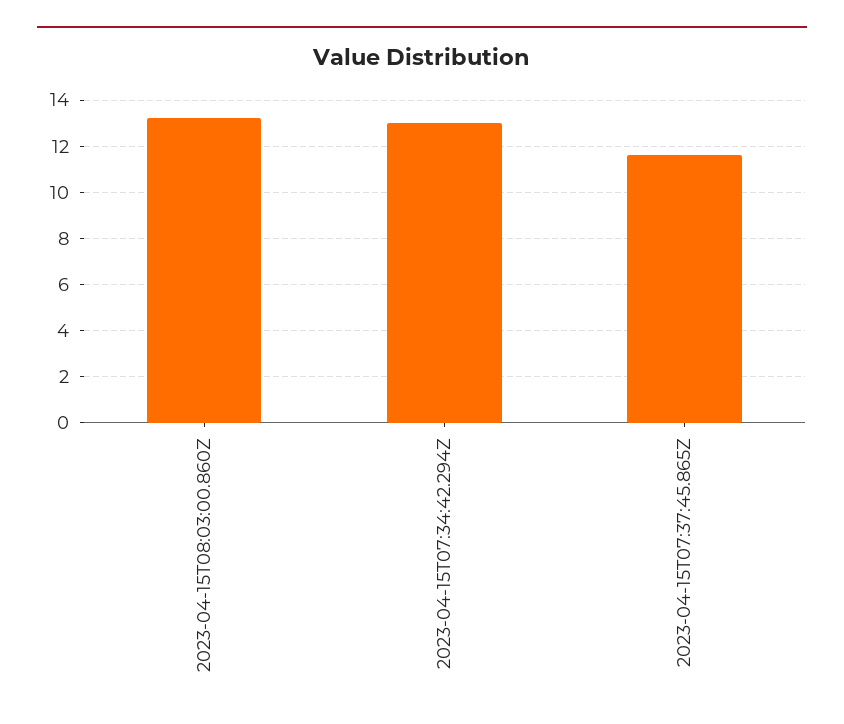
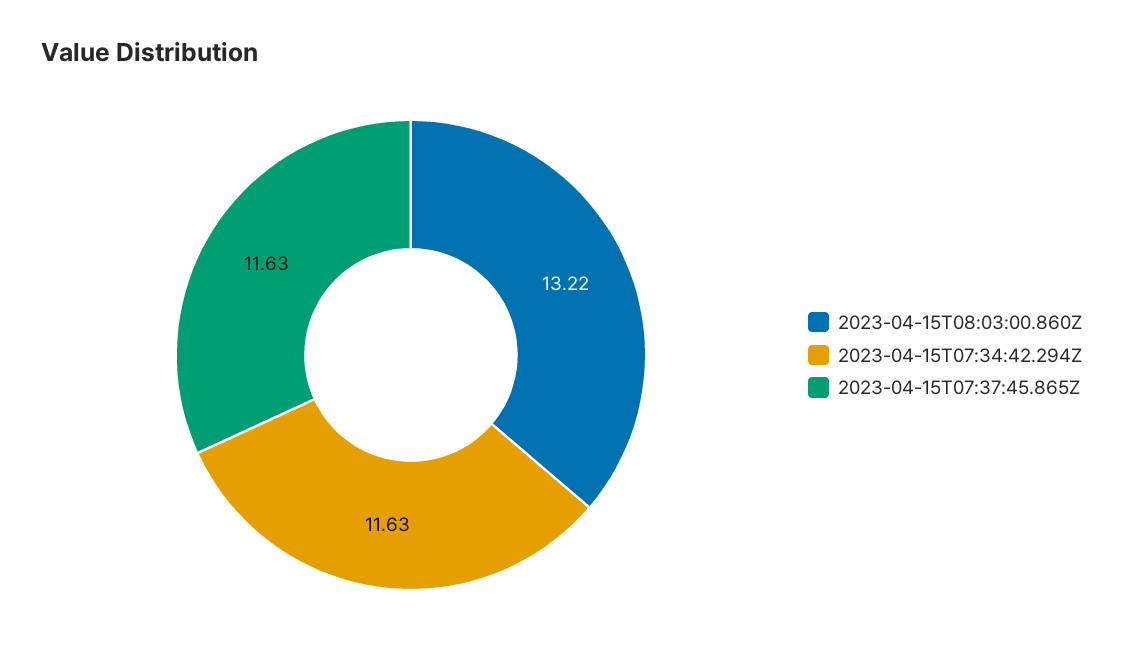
2023-04-15T07:34:42.294Z: 13 -> 11.63

